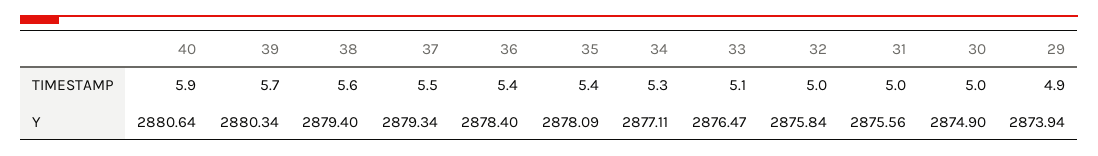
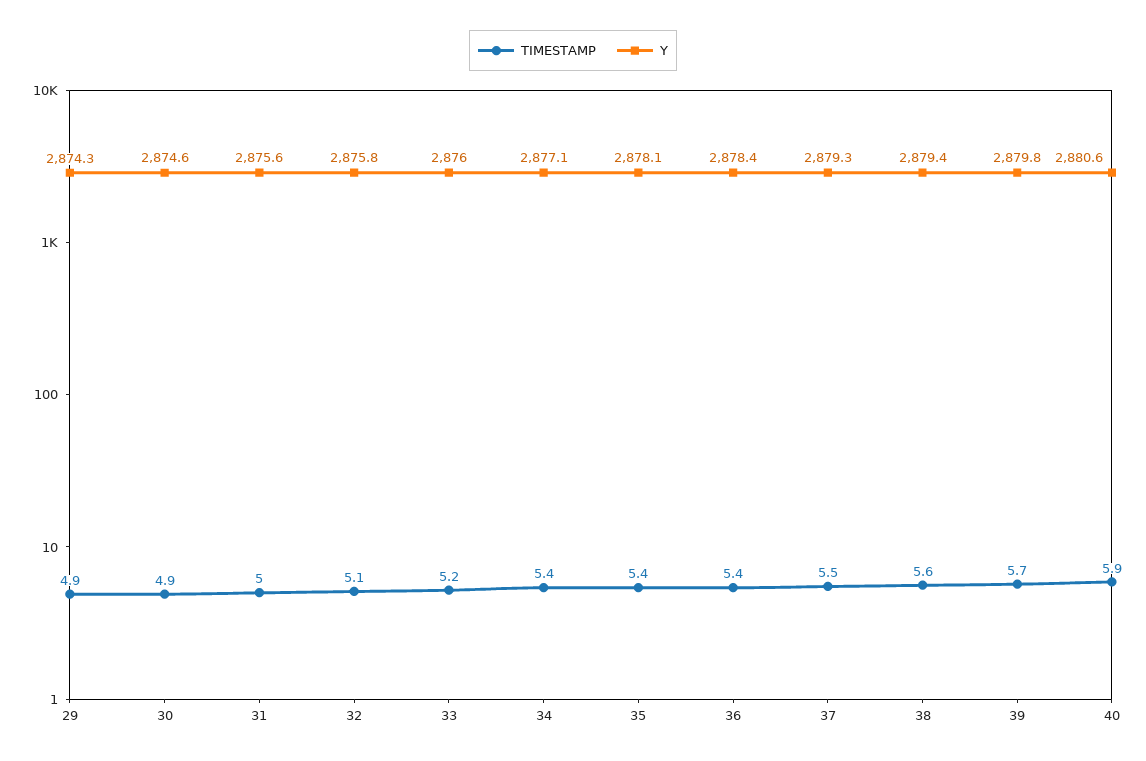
TIMESTAMP, 34: 5.3 -> 5.4
TIMESTAMP, 33: 5.1 -> 5.2
TIMESTAMP, 32: 5 -> 5.1
TIMESTAMP, 30: 5 -> 4.9
Y, 39: 2880.34 -> 2879.8
Y, 33: 2876.47 -> 2876
Y, 30: 2874.9 -> 2874.6
Y, 29: 2873.94 -> 2874.3

